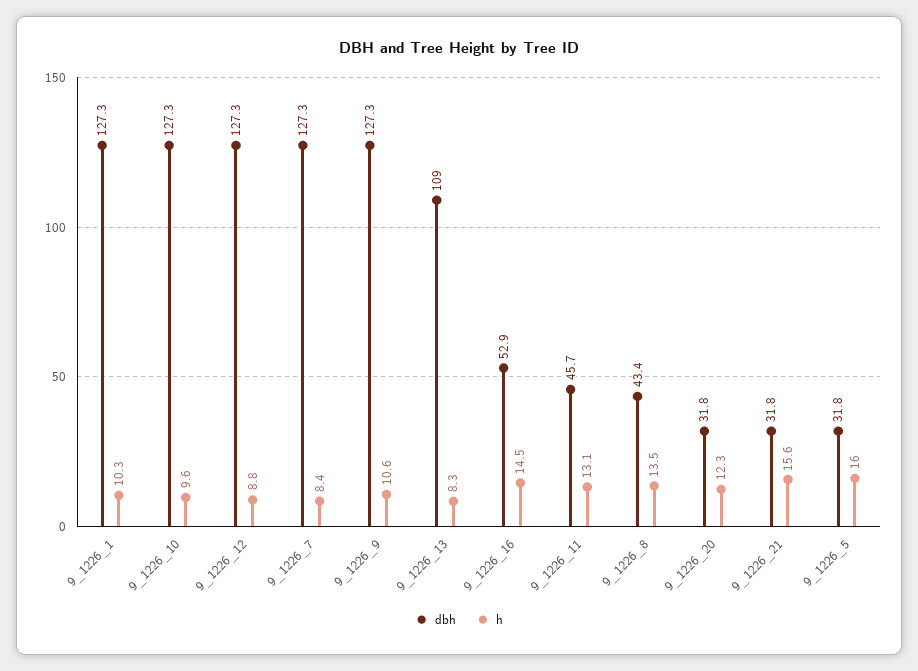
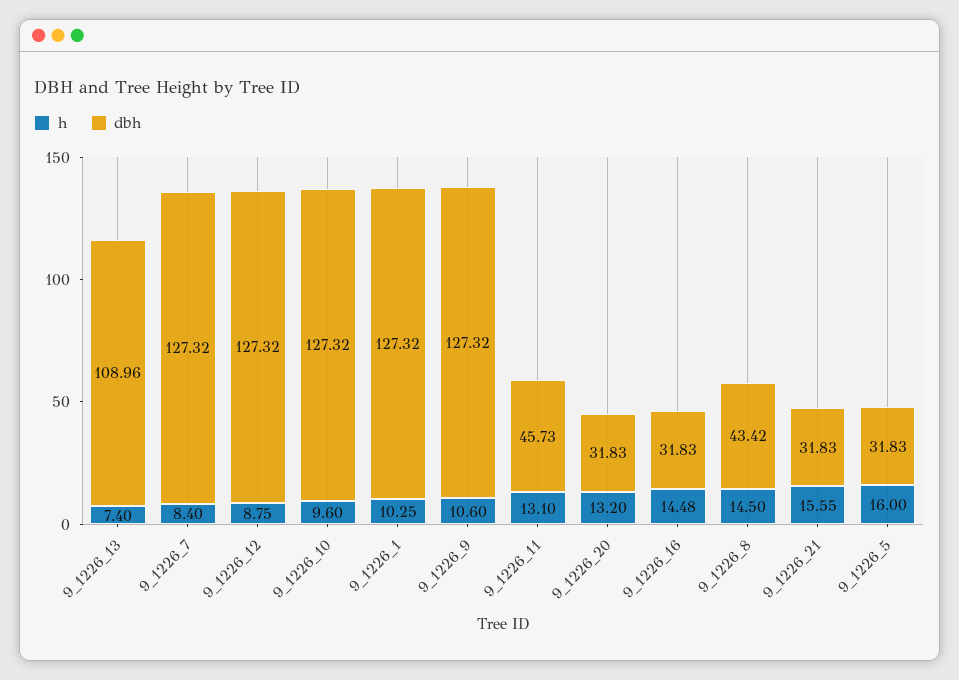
h, 9_1226_13: 8.3 -> 7.4
dbh, 9_1226_16: 52.9 -> 31.83
h, 9_1226_8: 13.5 -> 14.5
h, 9_1226_20: 12.3 -> 13.2

